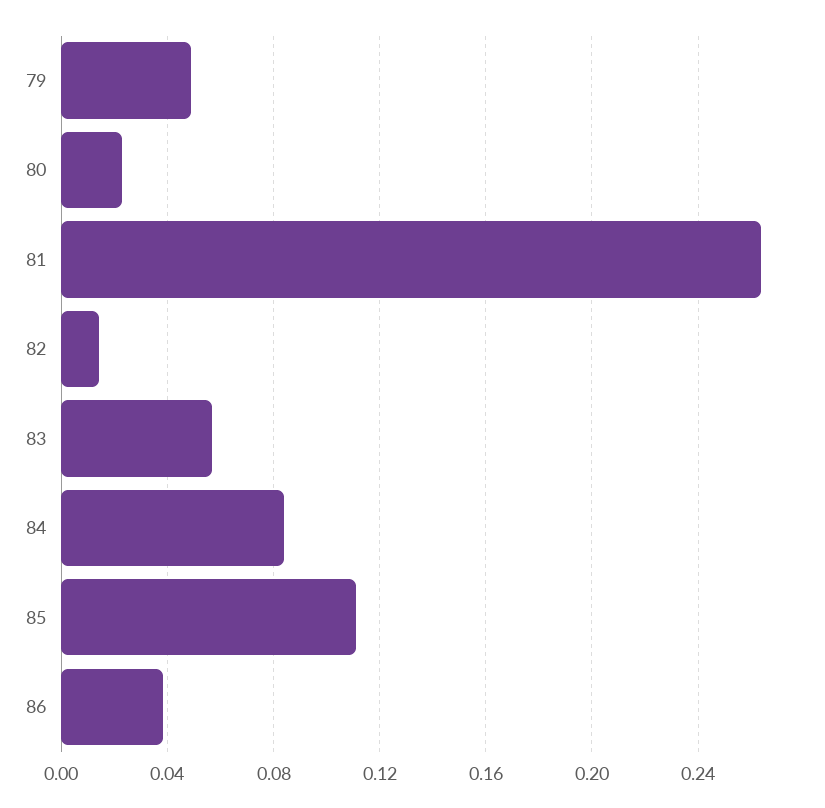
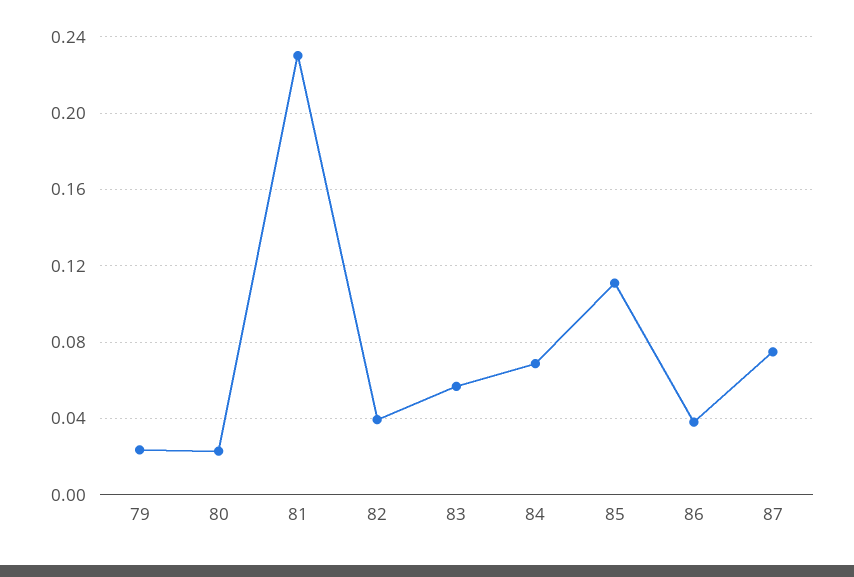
79: 0.05 -> 0.025
81: 0.265 -> 0.23
82: 0.015 -> 0.04
84: 0.085 -> 0.07
87: none -> 0.075

